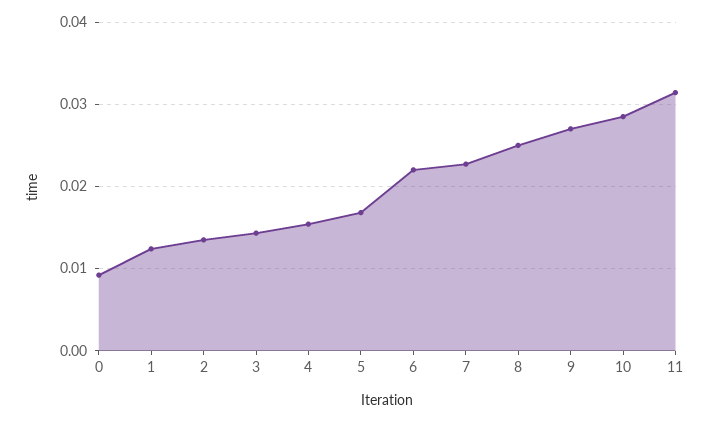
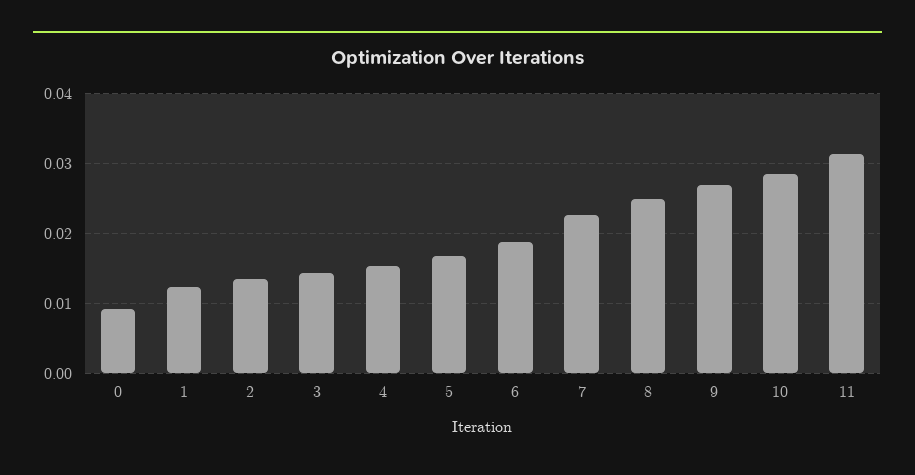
6: 0.022 -> 0.019

